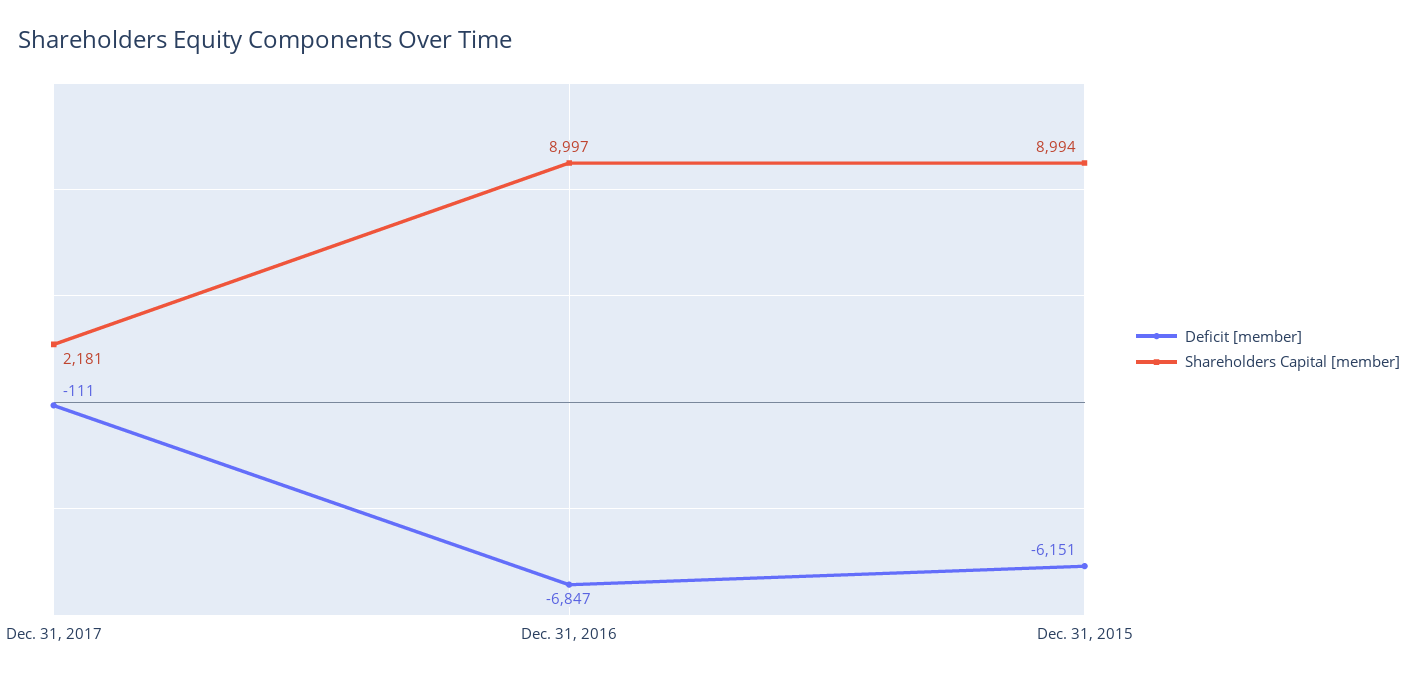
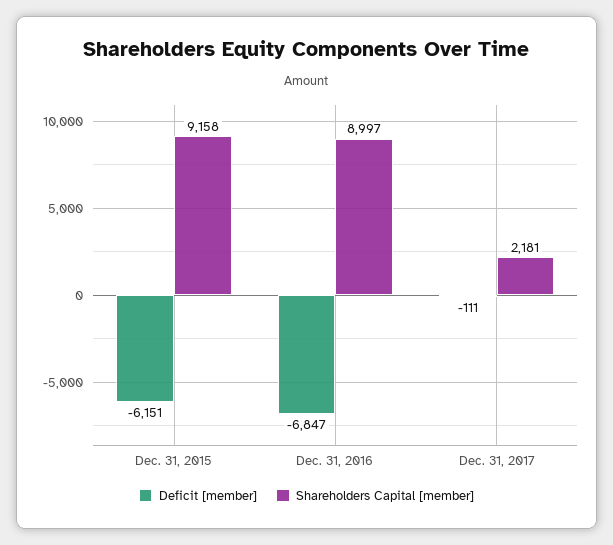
Shareholders Capital [member], Dec. 31, 2015: 8994 -> 9158

